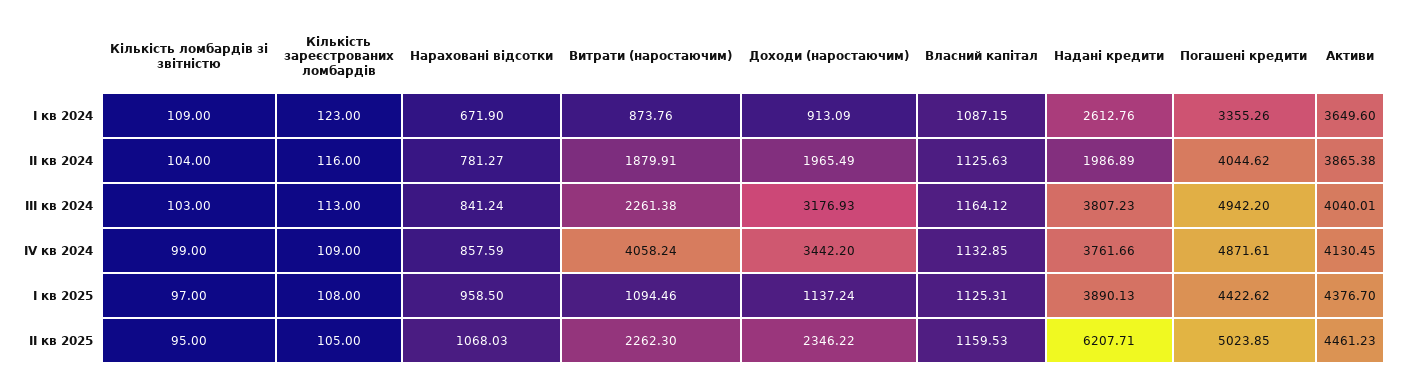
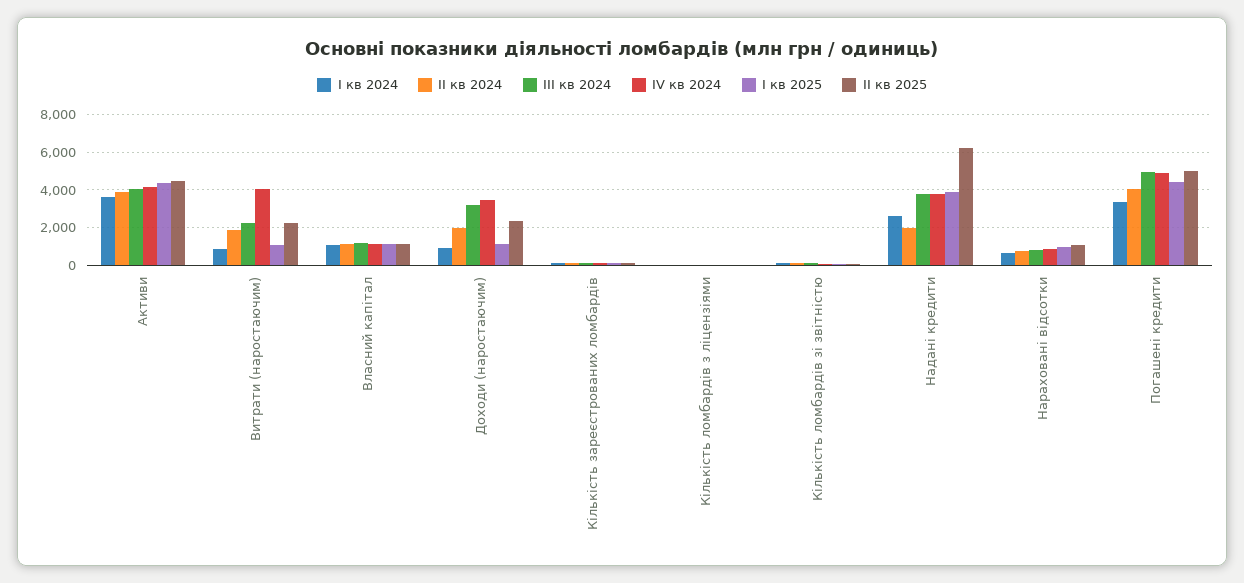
І кв 2024, Кількість ломбардів з ліцензіями: none -> 0
ІІ кв 2024, Кількість ломбардів з ліцензіями: none -> 0
ІІІ кв 2024, Кількість ломбардів з ліцензіями: none -> 0
ІV кв 2024, Кількість ломбардів з ліцензіями: none -> 0
І кв 2025, Кількість ломбардів з ліцензіями: none -> 0
ІІ кв 2025, Кількість ломбардів з ліцензіями: none -> 0

